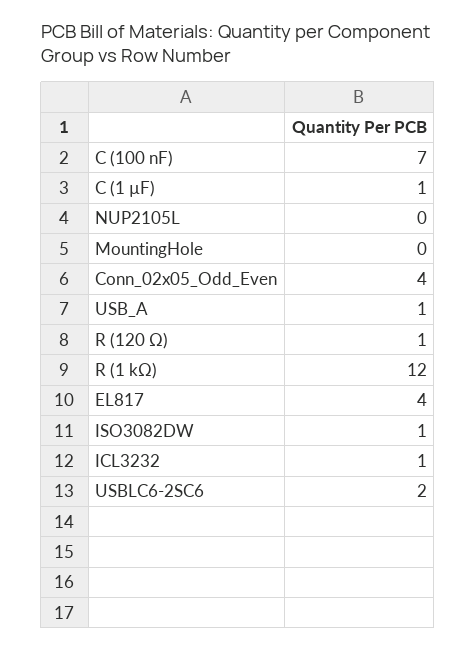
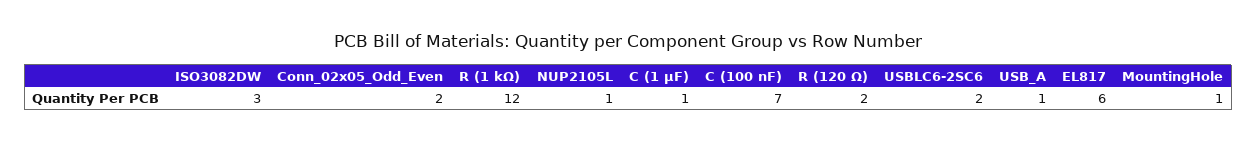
NUP2105L: 0 -> 1
MountingHole: 0 -> 1
Conn_02x05_Odd_Even: 4 -> 2
R (120 Ω): 1 -> 2
EL817: 4 -> 6
ISO3082DW: 1 -> 3
ICL3232: 1 -> none

